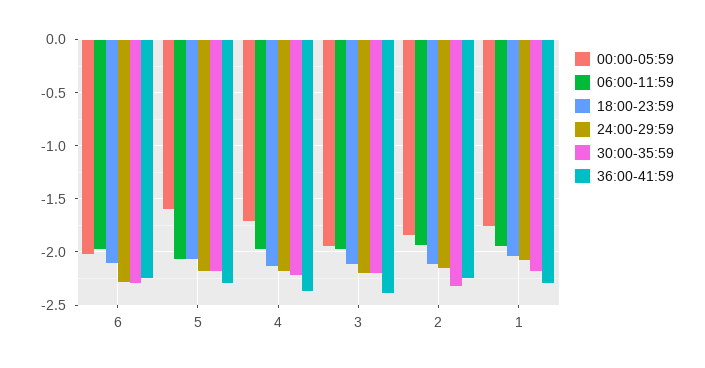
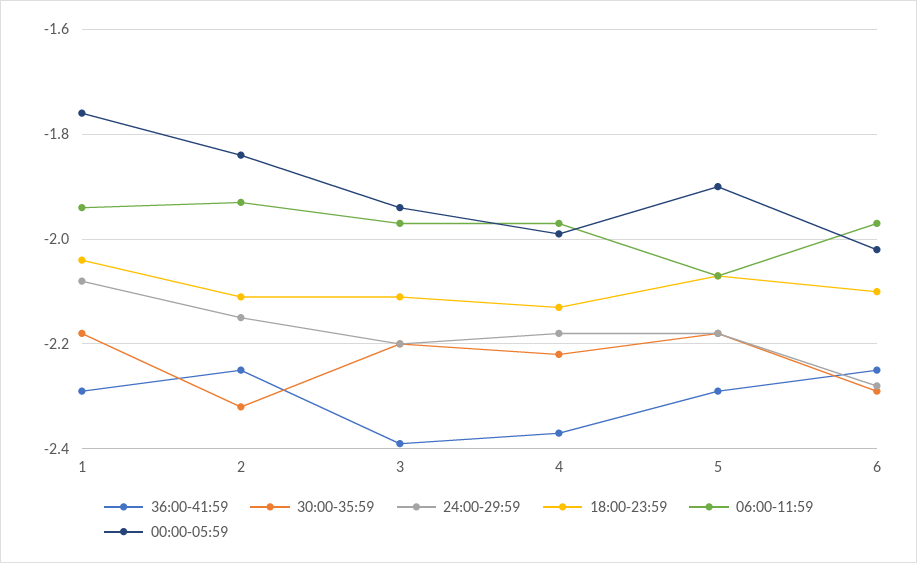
00:00-05:59, 5: -1.6 -> -1.9
00:00-05:59, 4: -1.7 -> -2

